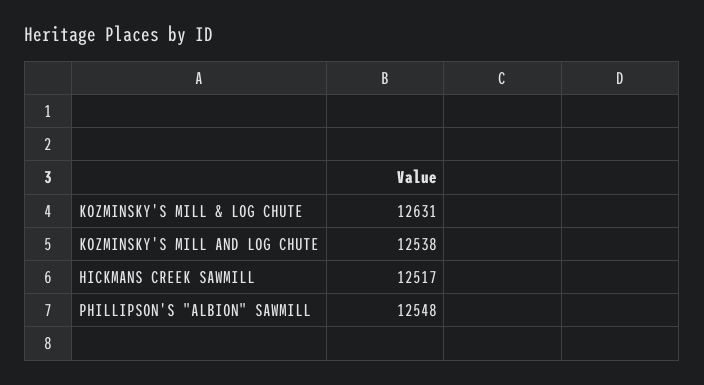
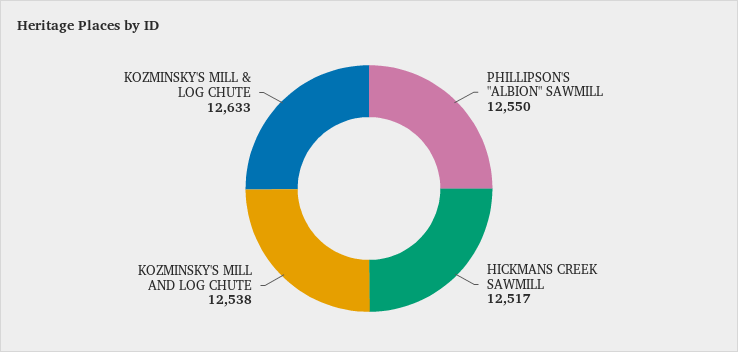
KOZMINSKY'S MILL & LOG CHUTE: 12631 -> 12633
PHILLIPSON'S "ALBION" SAWMILL: 12548 -> 12550

